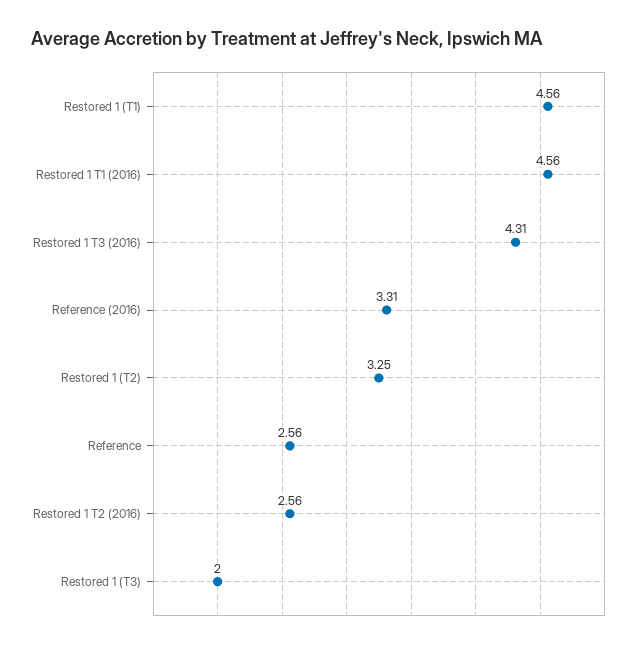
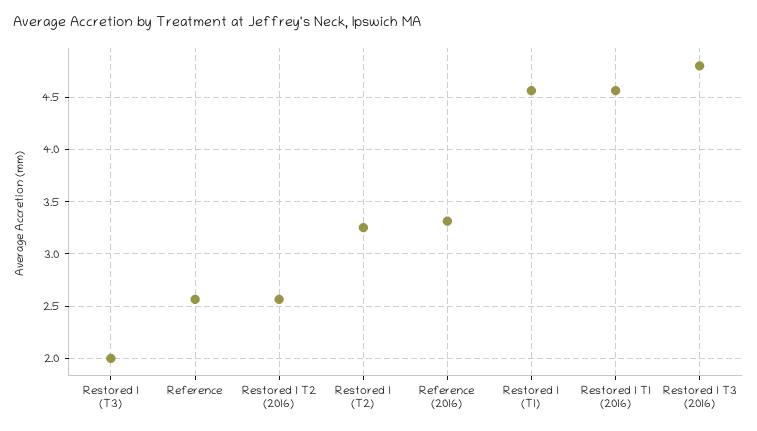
Restored 1 T3 (2016): 4.31 -> 4.8

